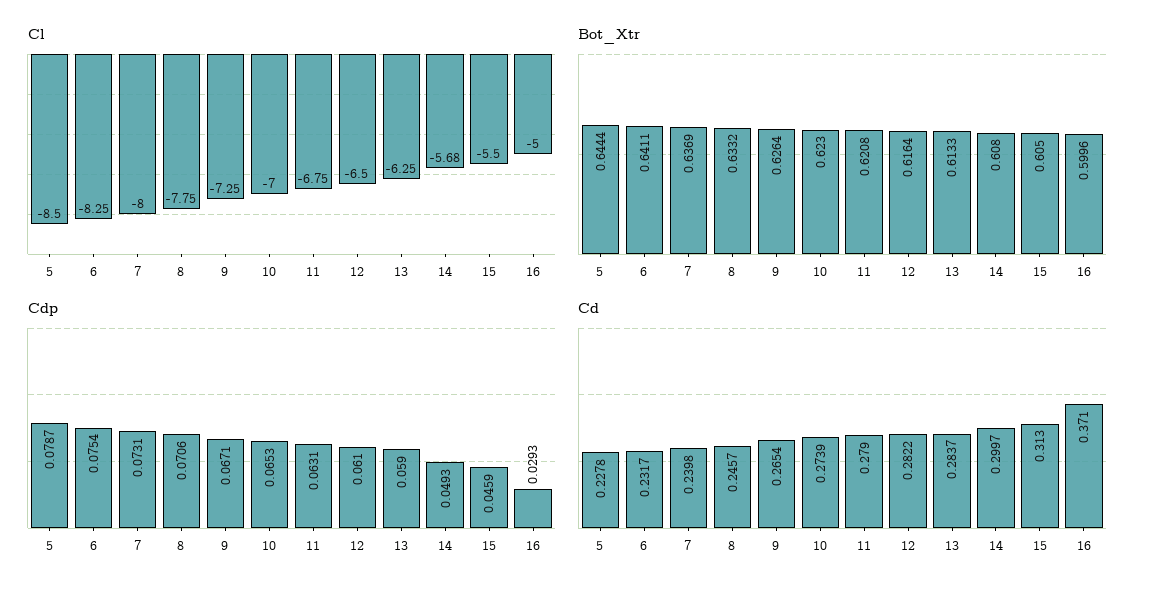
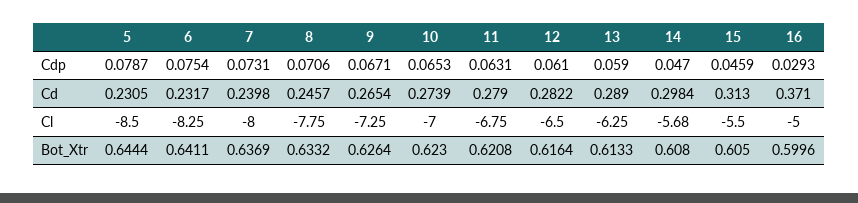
Cdp, 14: 0.0493 -> 0.047
Cd, 5: 0.2278 -> 0.2305
Cd, 13: 0.2837 -> 0.289
Cd, 14: 0.2997 -> 0.2984

